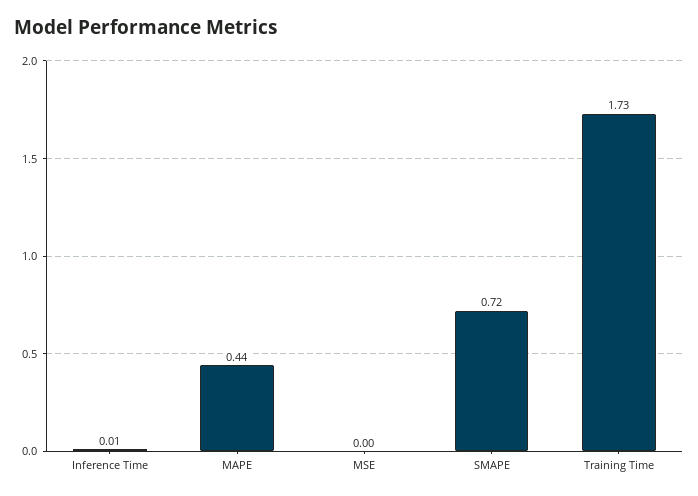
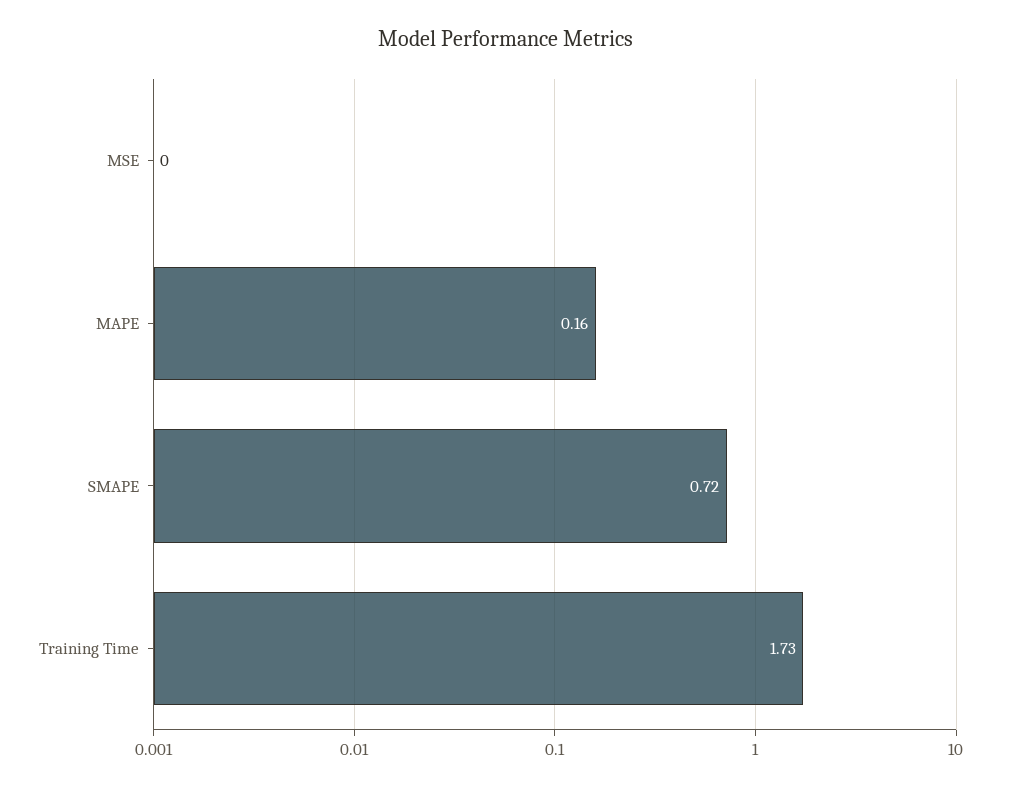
Inference Time: 0.01 -> none
MAPE: 0.44 -> 0.16

